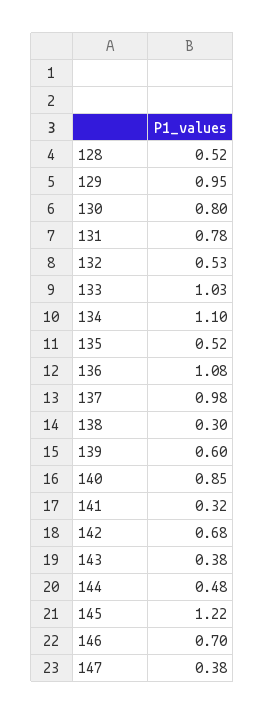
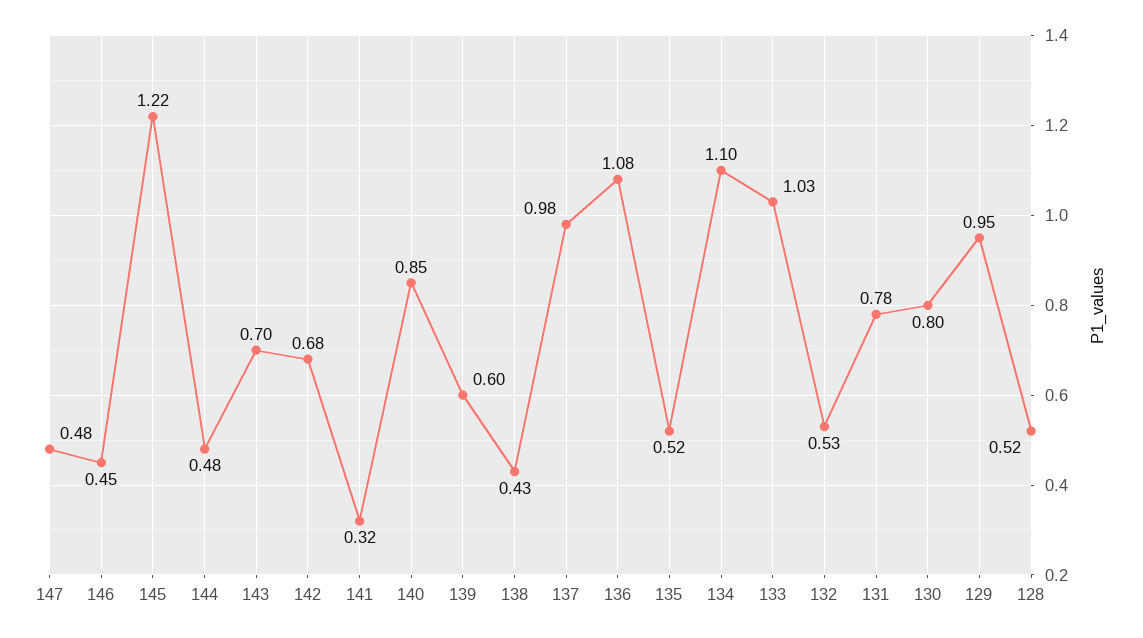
138: 0.3 -> 0.43
143: 0.38 -> 0.7
146: 0.7 -> 0.45
147: 0.38 -> 0.48

